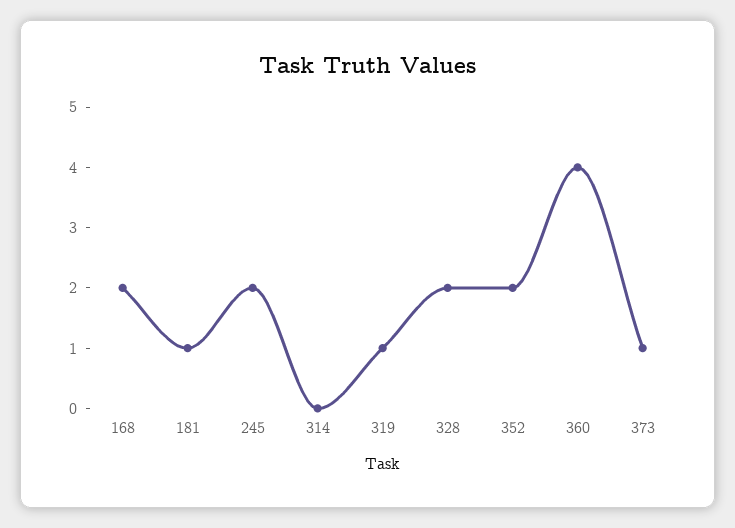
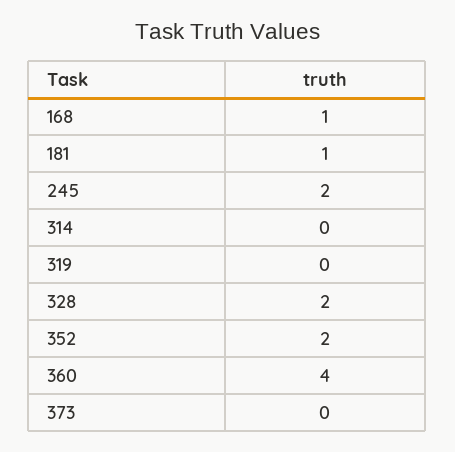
168: 2 -> 1
319: 1 -> 0
373: 1 -> 0

